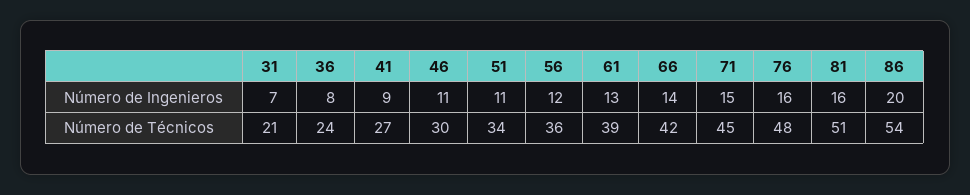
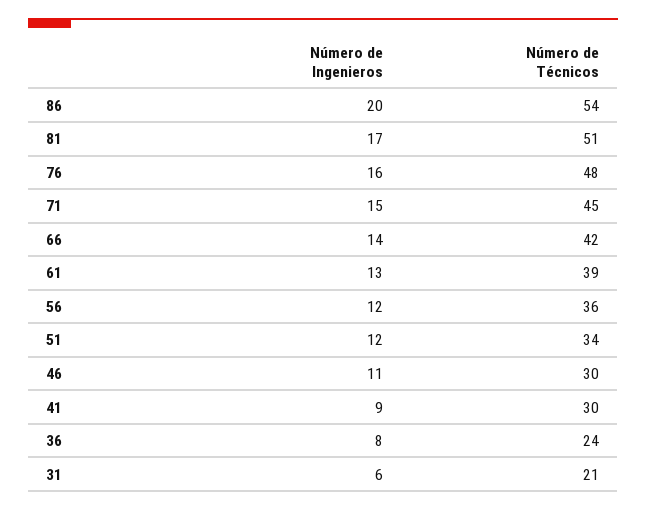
31, Número de Ingenieros: 7 -> 6
51, Número de Ingenieros: 11 -> 12
81, Número de Ingenieros: 16 -> 17
41, Número de Técnicos: 27 -> 30

